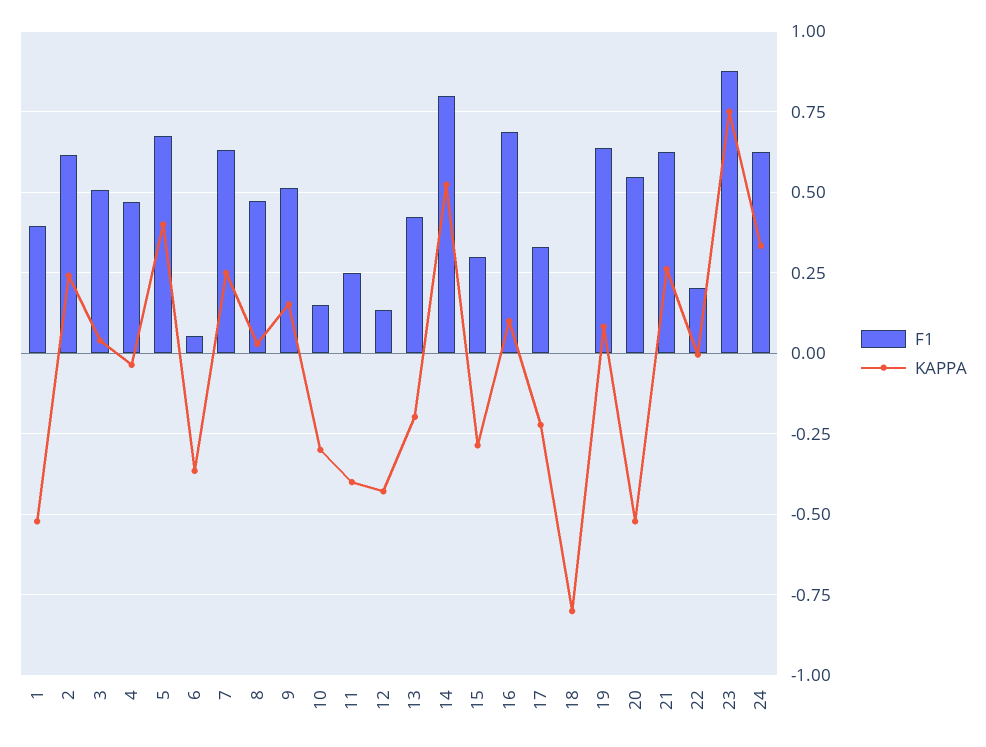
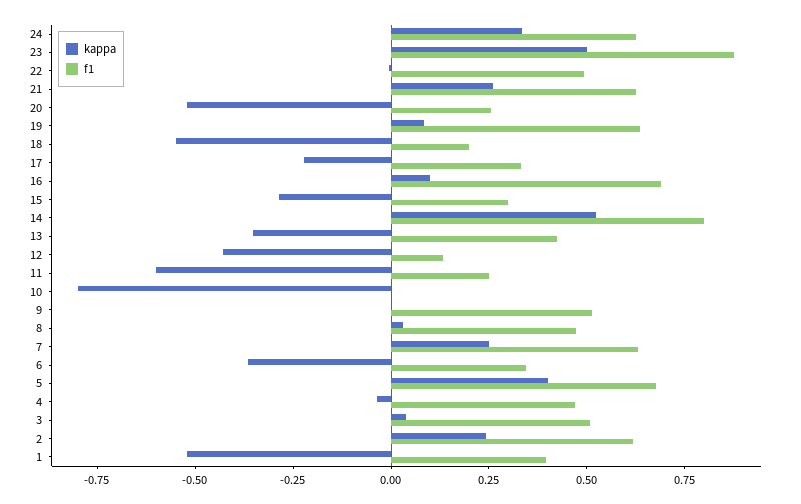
F1, 6: 0.05 -> 0.35
KAPPA, 9: 0.15 -> 0
F1, 10: 0.15 -> 0
KAPPA, 10: -0.3 -> -0.8
KAPPA, 11: -0.4 -> -0.6
KAPPA, 13: -0.2 -> -0.35
F1, 18: 0 -> 0.2
KAPPA, 18: -0.8 -> -0.55
F1, 20: 0.55 -> 0.25
F1, 22: 0.2 -> 0.5
KAPPA, 23: 0.75 -> 0.5

